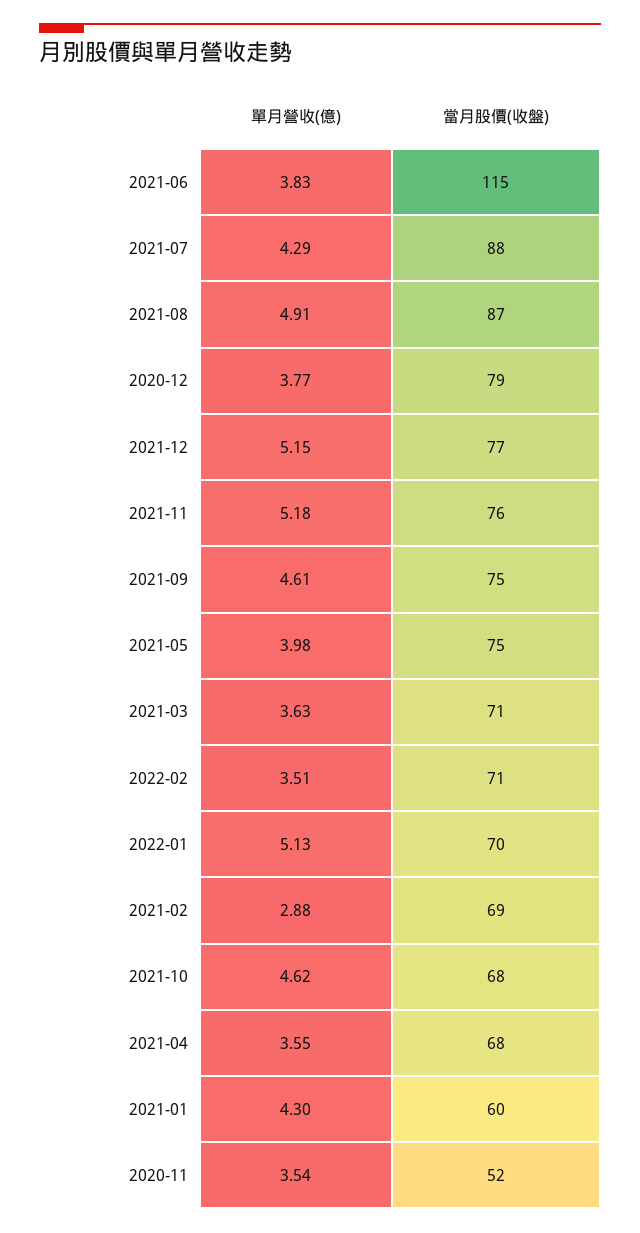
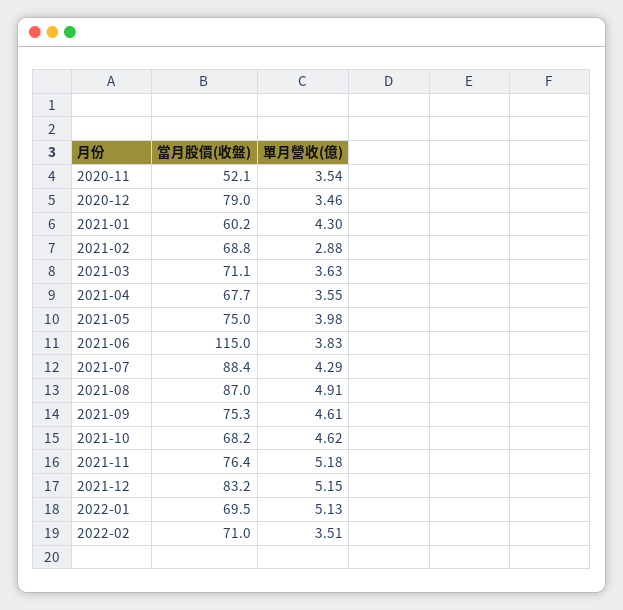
單月營收(億), 2020-12: 3.77 -> 3.46
當月股價(收盤), 2021-12: 77 -> 83.2

